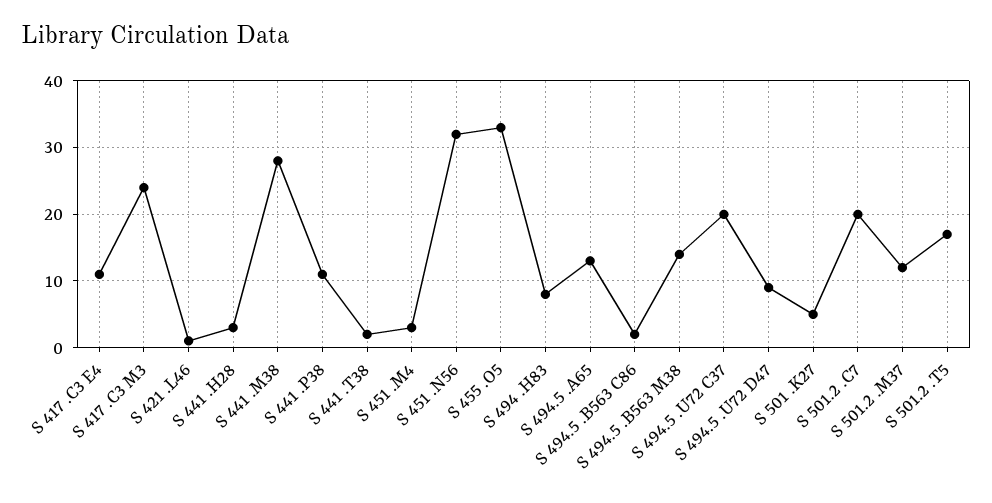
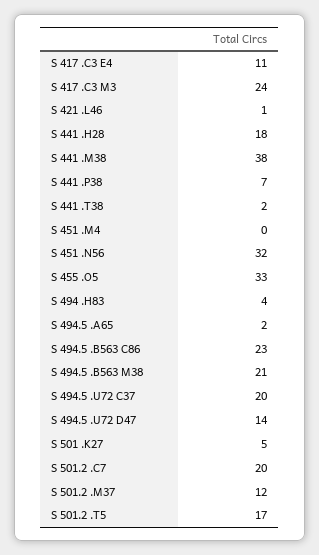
S 441 .H28: 3 -> 18
S 441 .M38: 28 -> 38
S 441 .P38: 11 -> 7
S 451 .M4: 3 -> 0
S 494 .H83: 8 -> 4
S 494.5 .A65: 13 -> 2
S 494.5 .B563 C86: 2 -> 23
S 494.5 .B563 M38: 14 -> 21
S 494.5 .U72 D47: 9 -> 14

